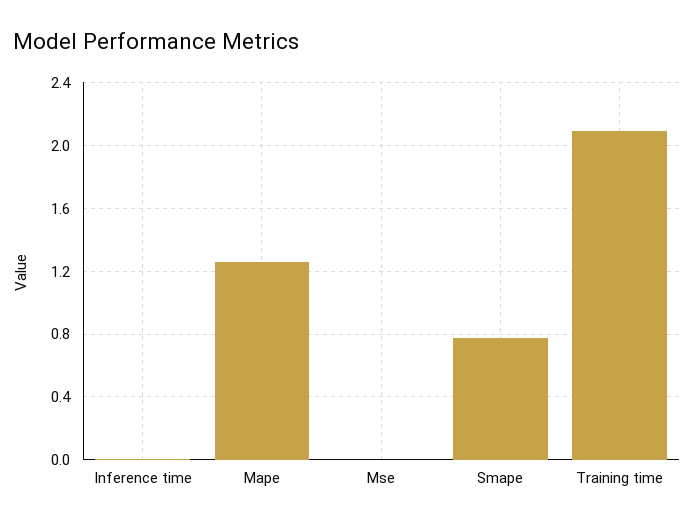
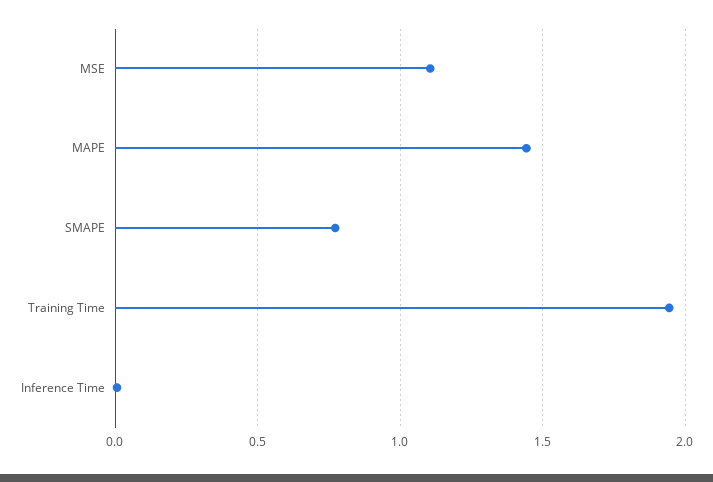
Mape: 1.25 -> 1.45
Mse: 0 -> 1.1
Training time: 2.1 -> 1.95

